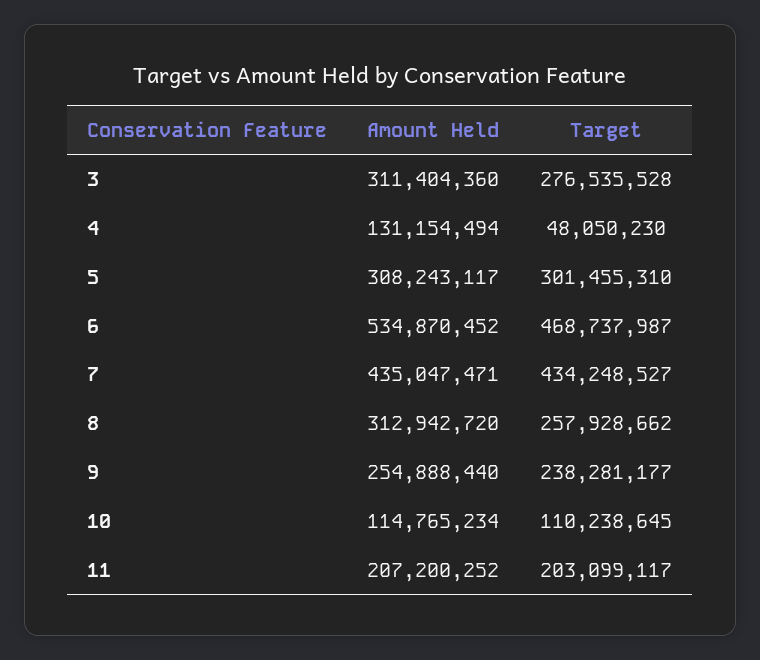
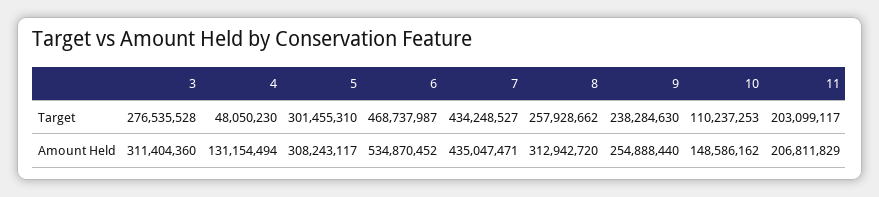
Target, 9: 238281177 -> 238284630
Amount Held, 10: 114765234 -> 148586162
Target, 10: 110238645 -> 110237253
Amount Held, 11: 207200252 -> 206811829

